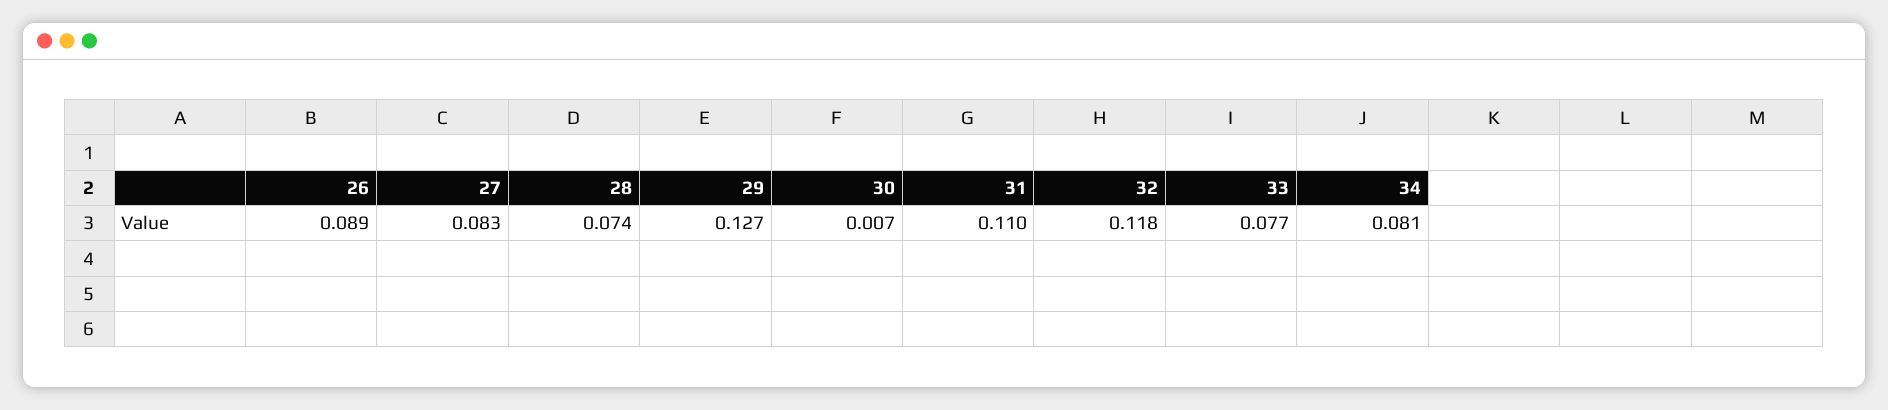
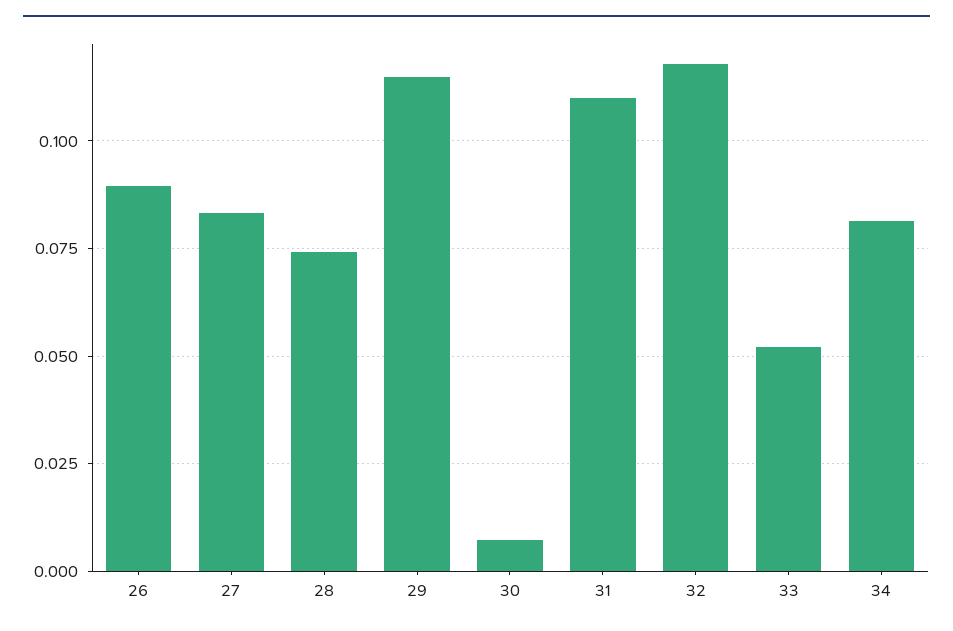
29: 0.127 -> 0.115
33: 0.077 -> 0.0525

